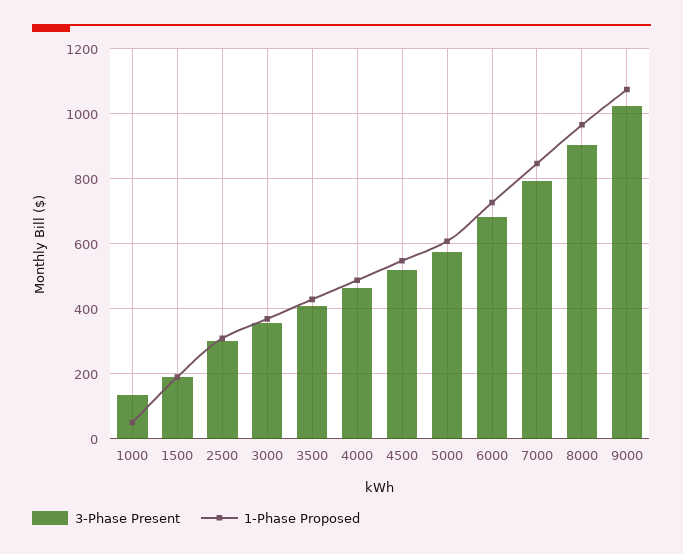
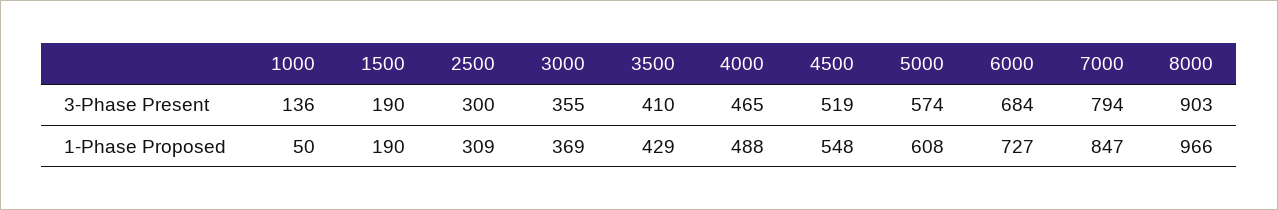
3-Phase Present, 9000: 1020 -> none
1-Phase Proposed, 9000: 1080 -> none

